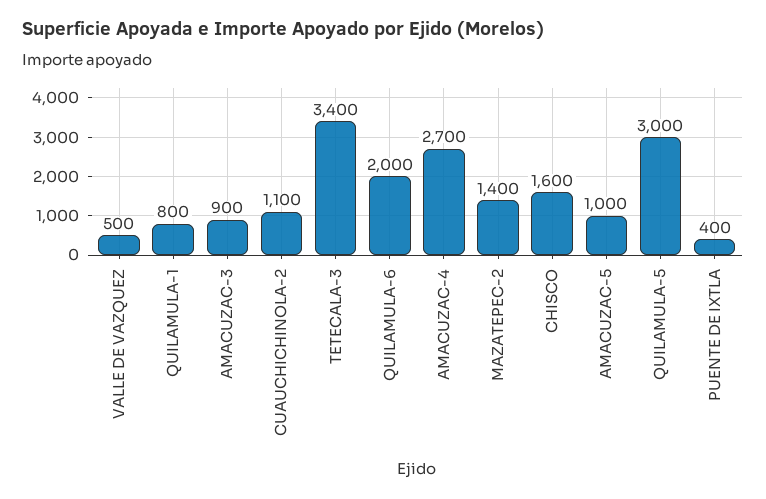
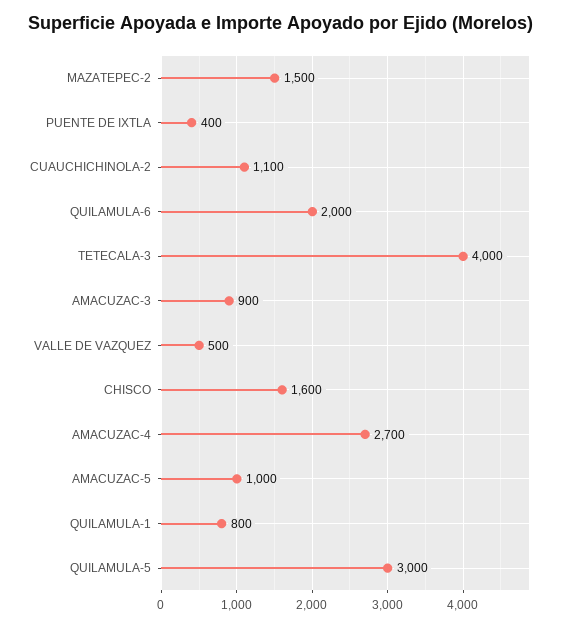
TETECALA-3: 3400 -> 4000
MAZATEPEC-2: 1400 -> 1500

